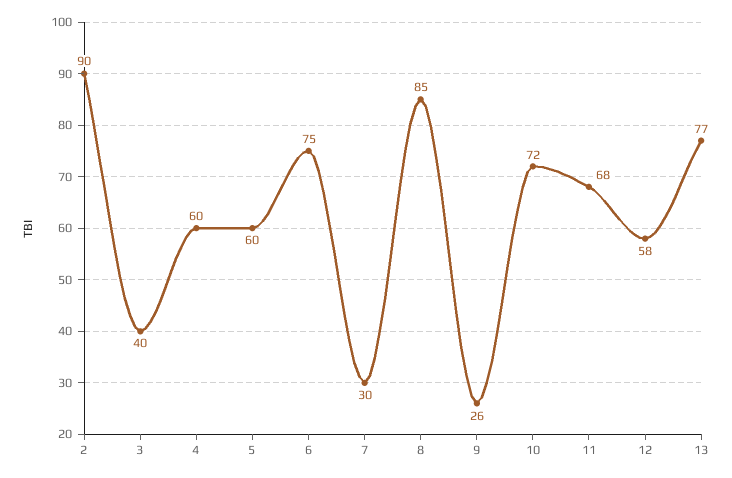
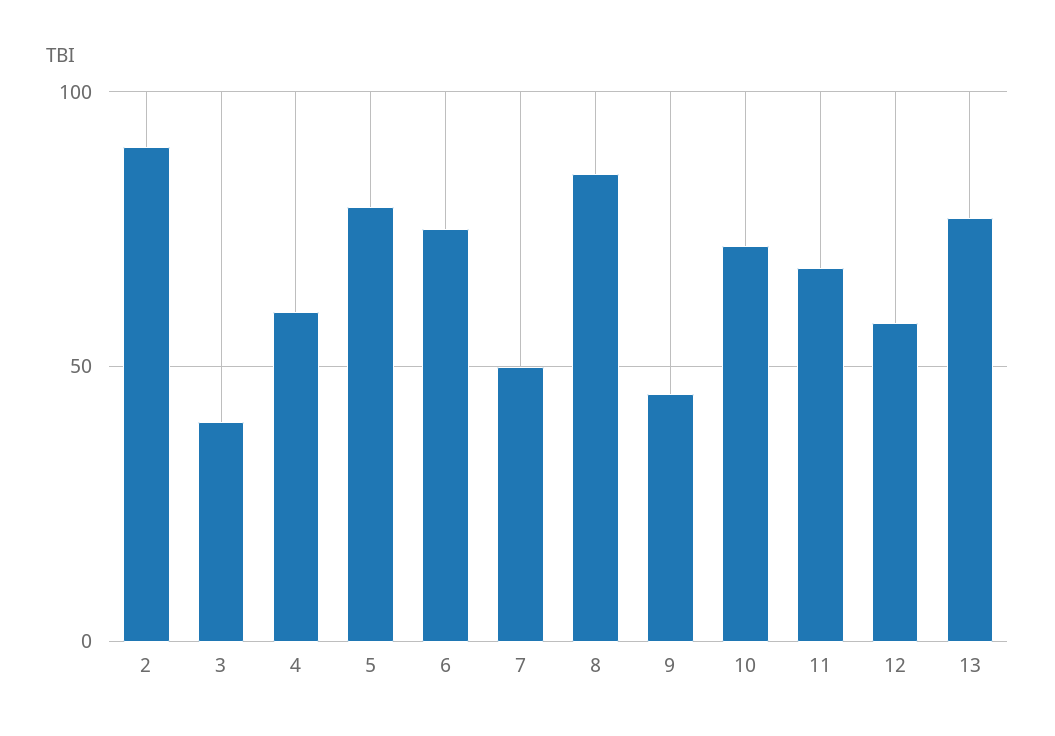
5: 60 -> 80
7: 30 -> 50
9: 26 -> 45

